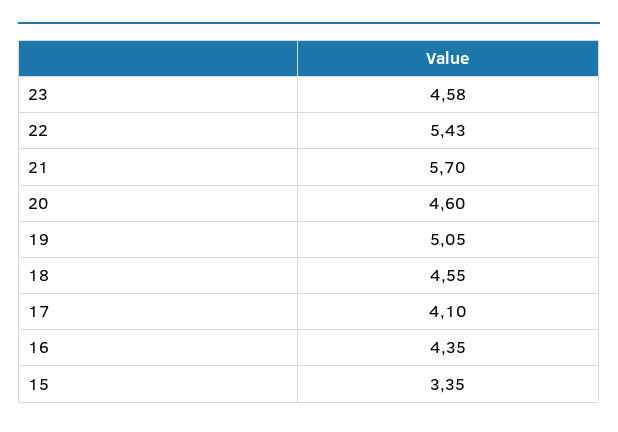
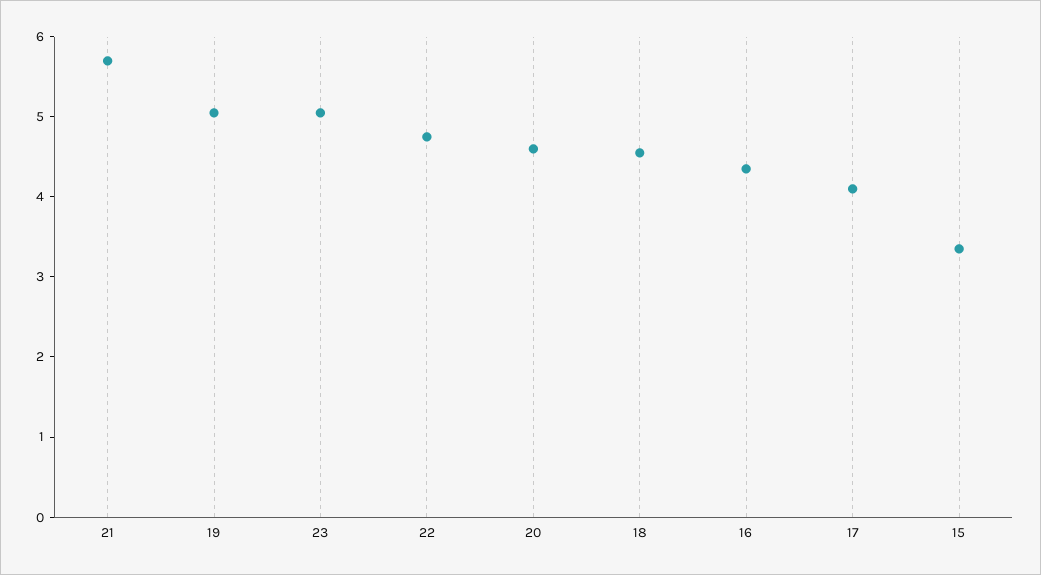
23: 4.58 -> 5
22: 5.43 -> 4.8

